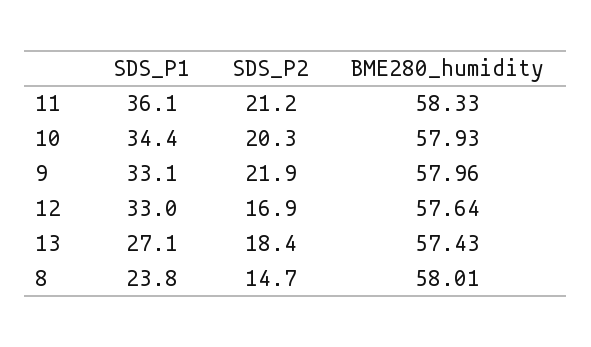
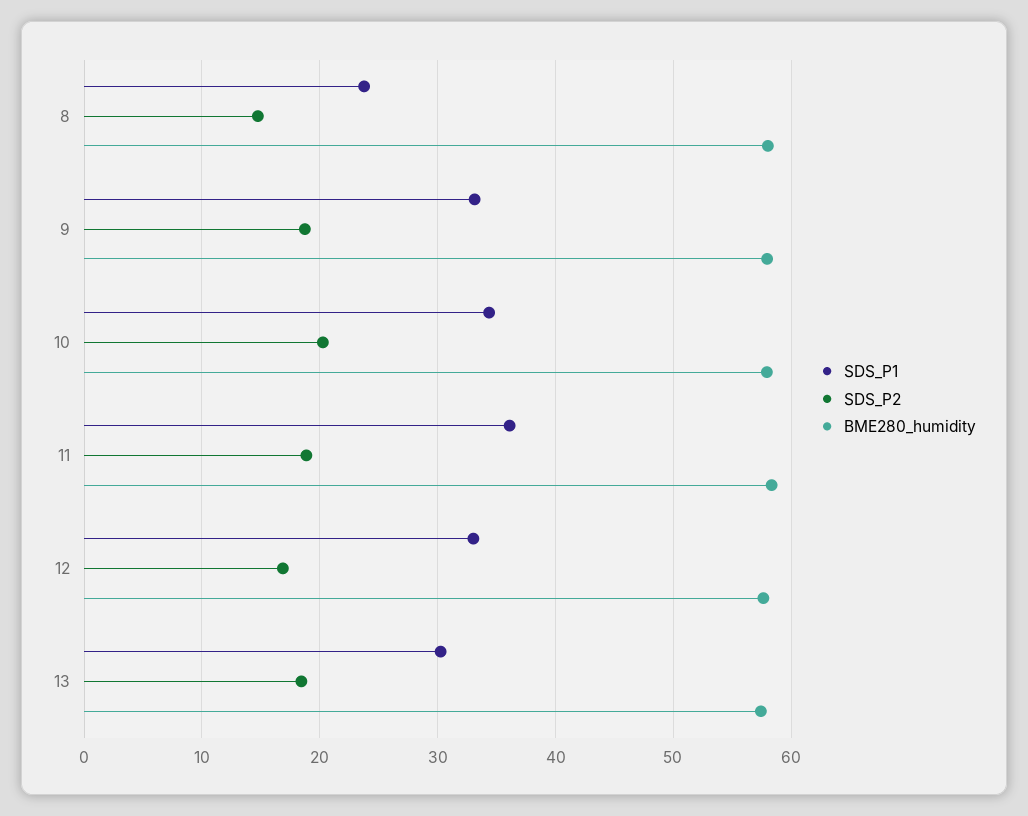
SDS_P2, 11: 21.2 -> 19
SDS_P2, 9: 21.9 -> 19
SDS_P1, 13: 27.1 -> 30

